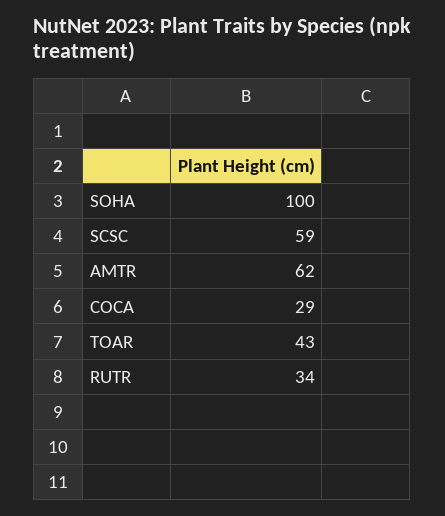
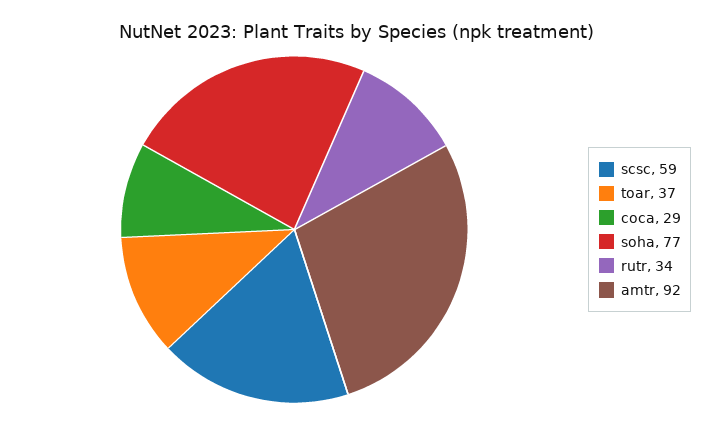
SOHA: 100 -> 77
AMTR: 62 -> 92
TOAR: 43 -> 37

